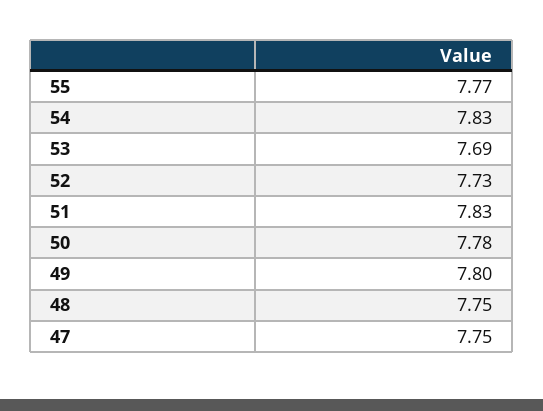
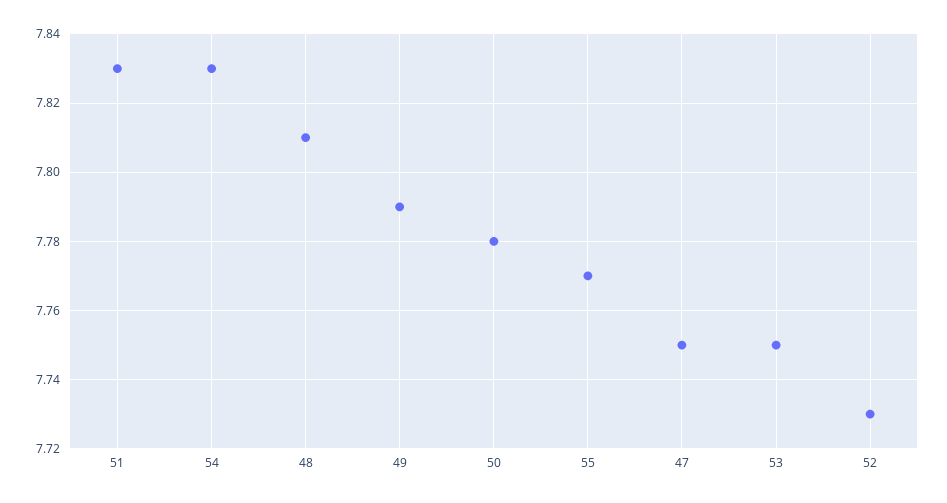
53: 7.69 -> 7.75
49: 7.8 -> 7.79
48: 7.75 -> 7.81

